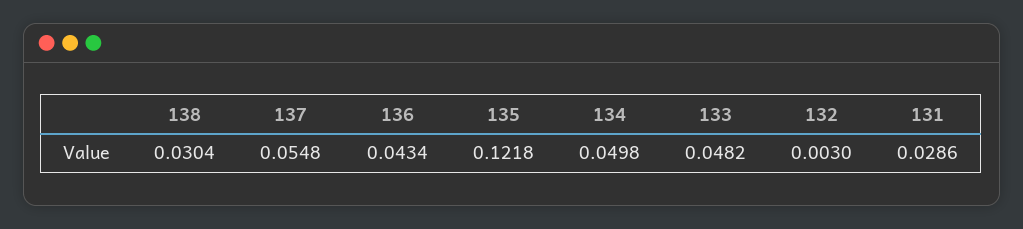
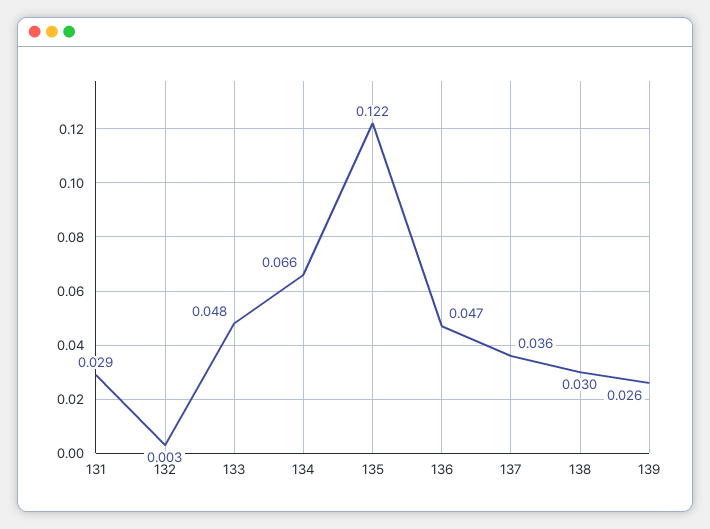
137: 0.0548 -> 0.036
136: 0.0434 -> 0.047
134: 0.0498 -> 0.066
139: none -> 0.026

